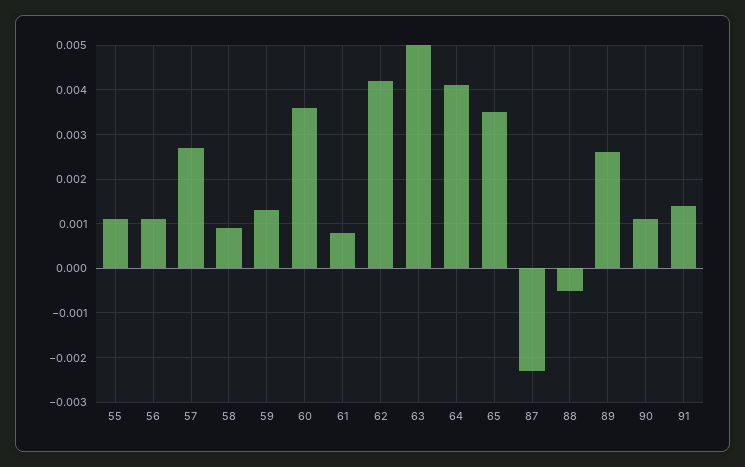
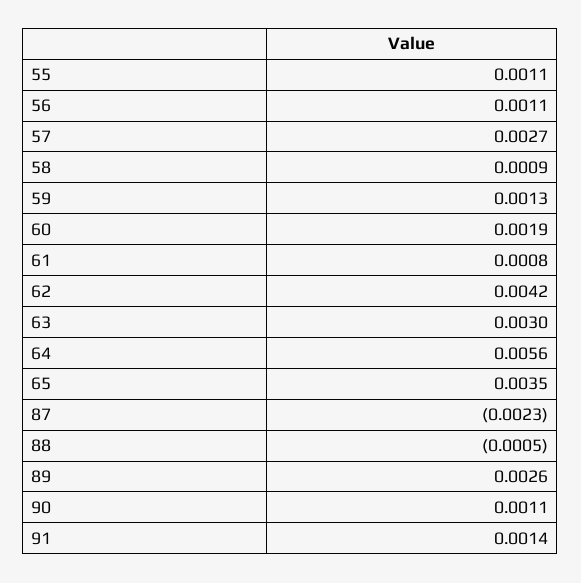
60: 0.0035 -> 0.0019
63: 0.005 -> 0.003
64: 0.004 -> 0.0056

